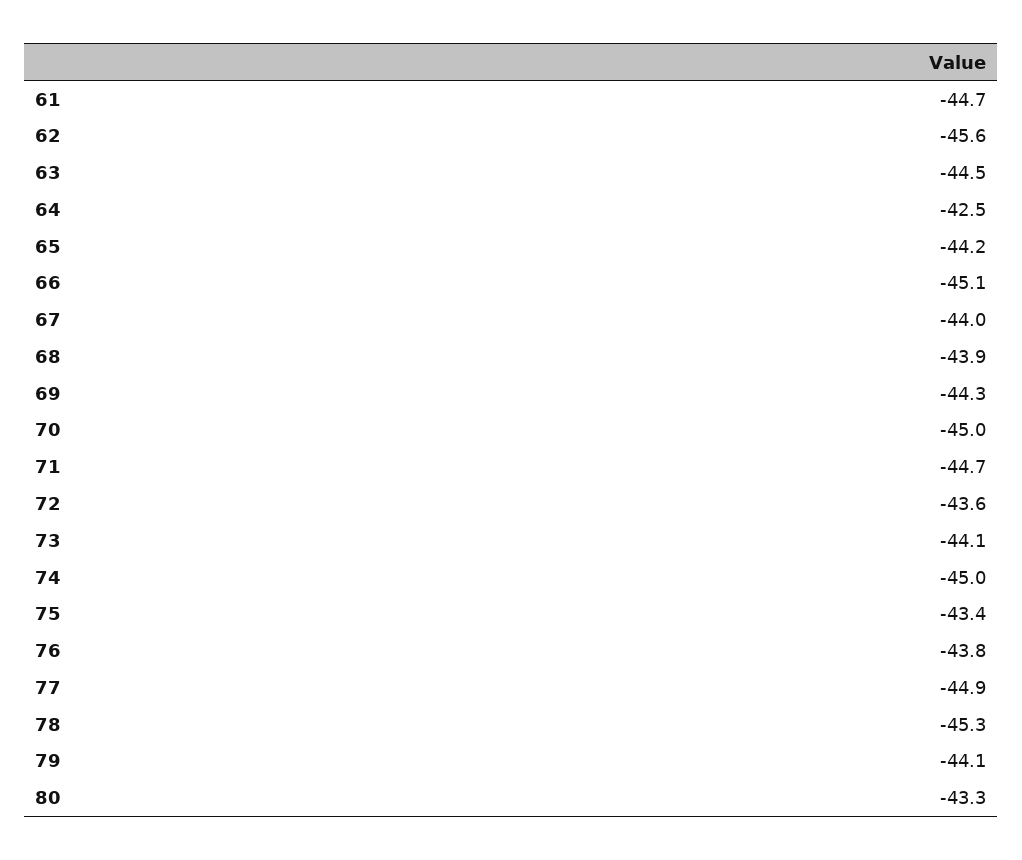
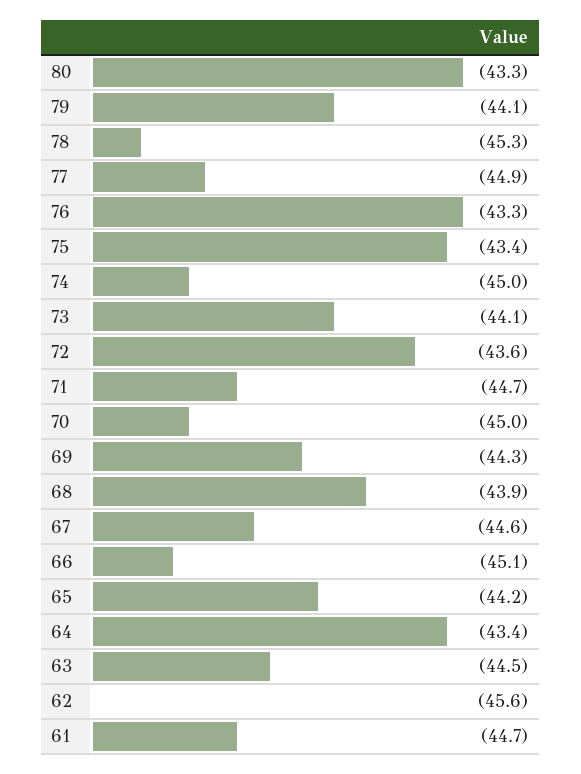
64: -42.5 -> -43.4
67: -44 -> -44.6
76: -43.8 -> -43.3

